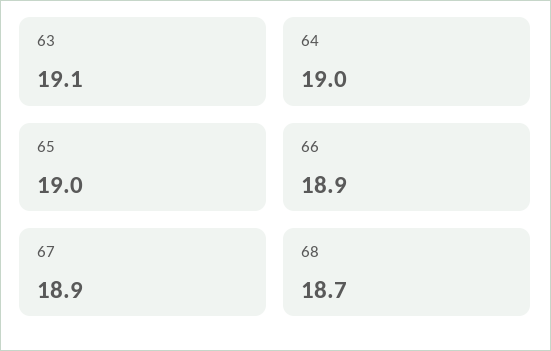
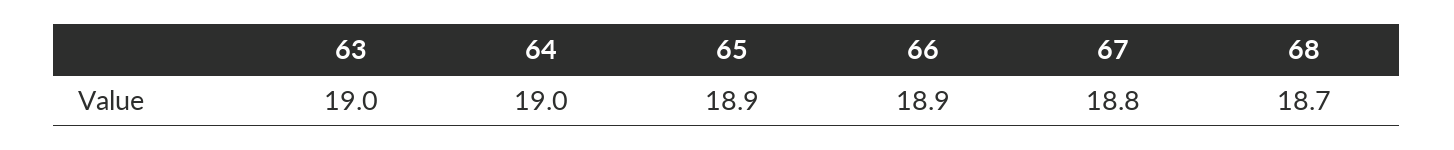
63: 19.1 -> 19
65: 19 -> 18.9
67: 18.9 -> 18.8

